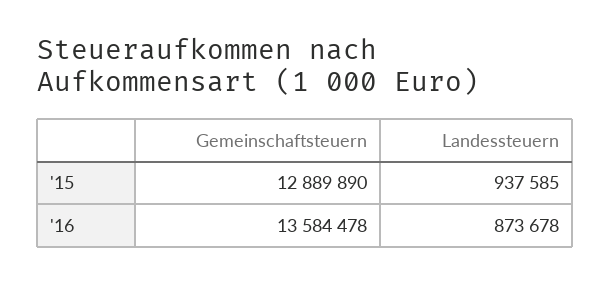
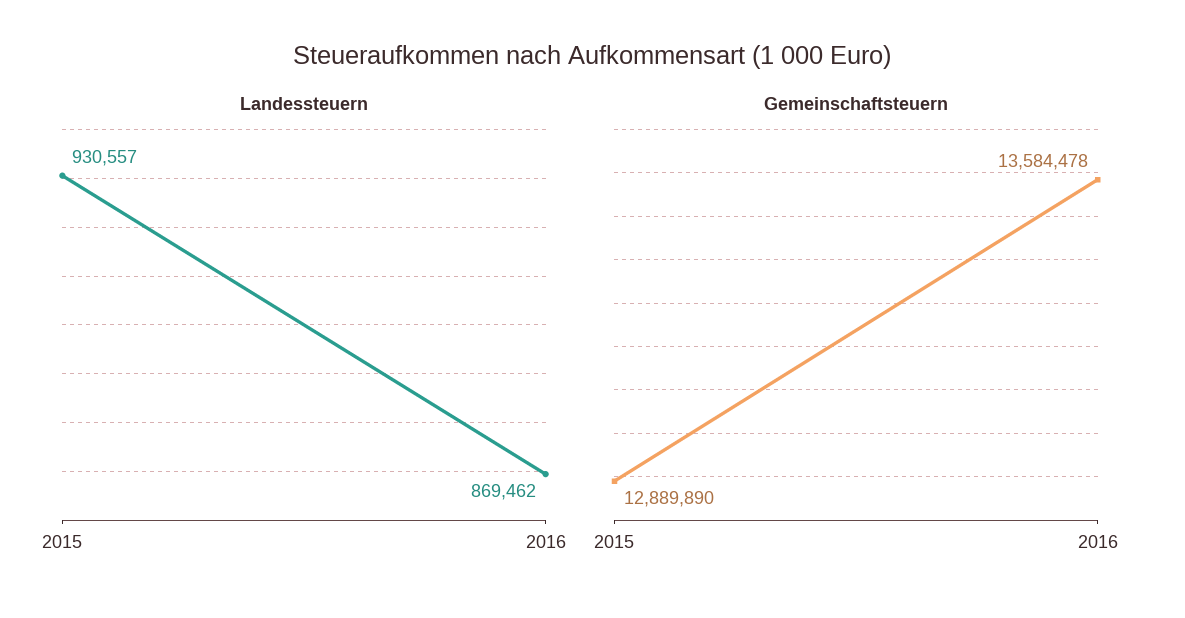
Landessteuern, '15: 937585 -> 930557
Landessteuern, '16: 873678 -> 869462

